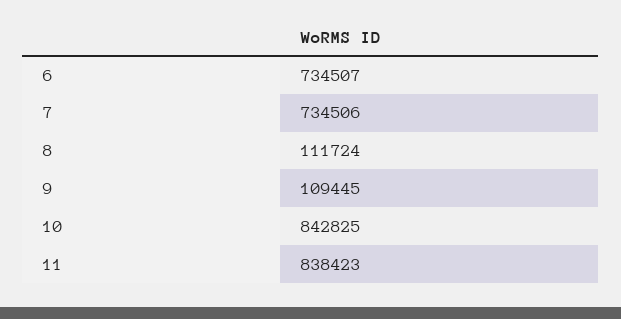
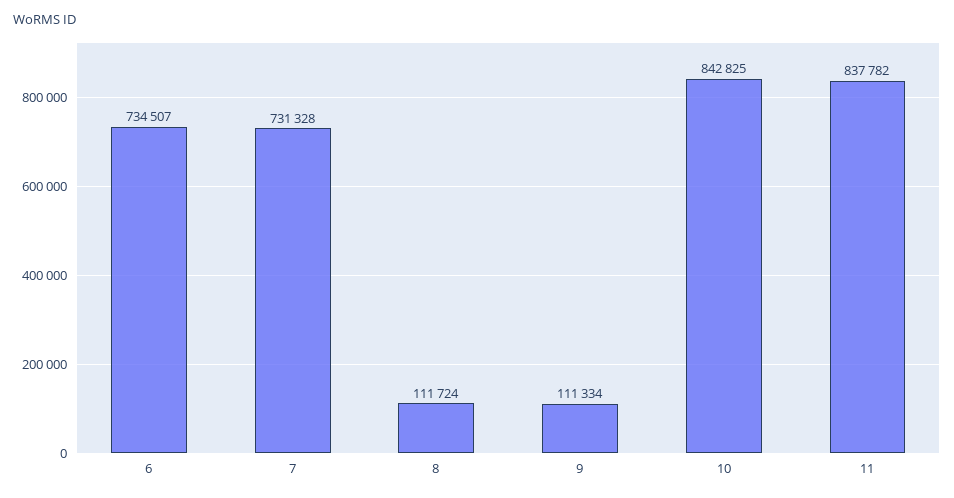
7: 734506 -> 731328
9: 109445 -> 111334
11: 838423 -> 837782

